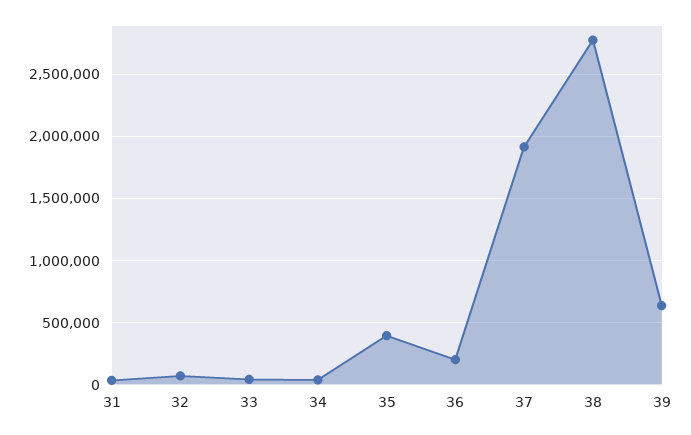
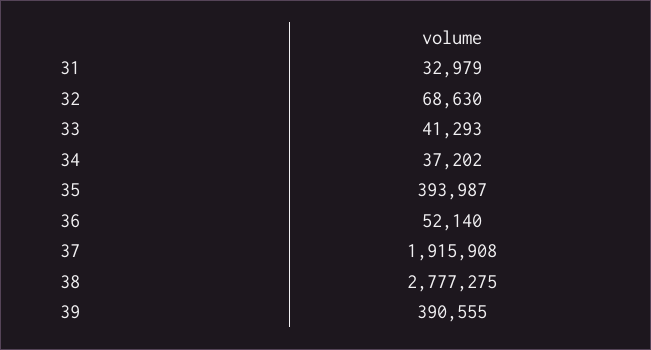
36: 200000 -> 52140
39: 650000 -> 390555

